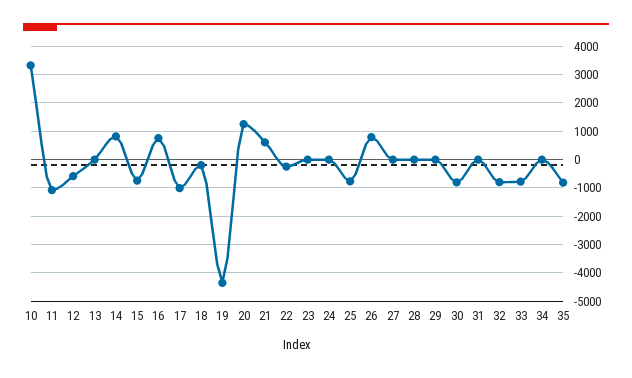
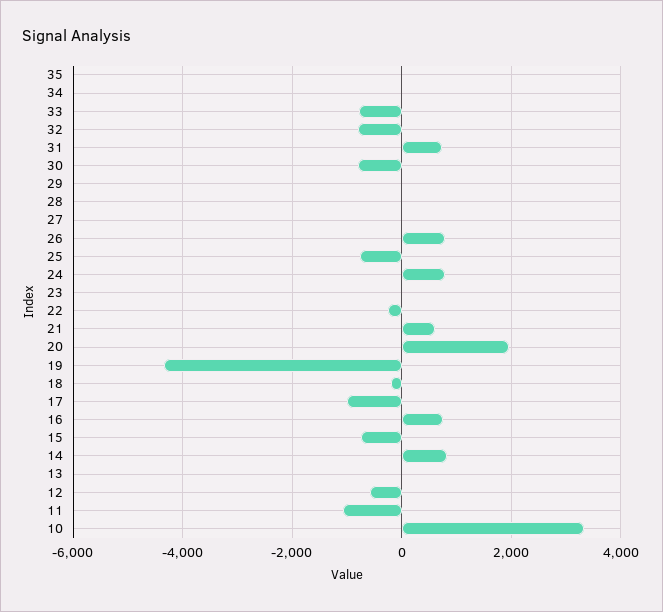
20: 1250 -> 2000
24: 0 -> 800
31: 0 -> 800
35: -750 -> 0

